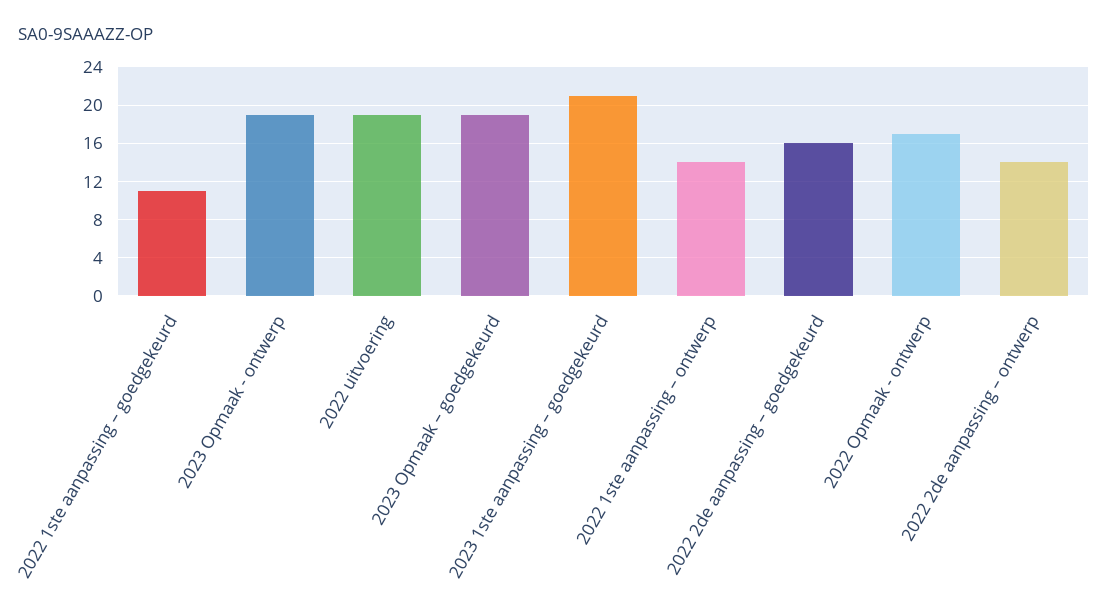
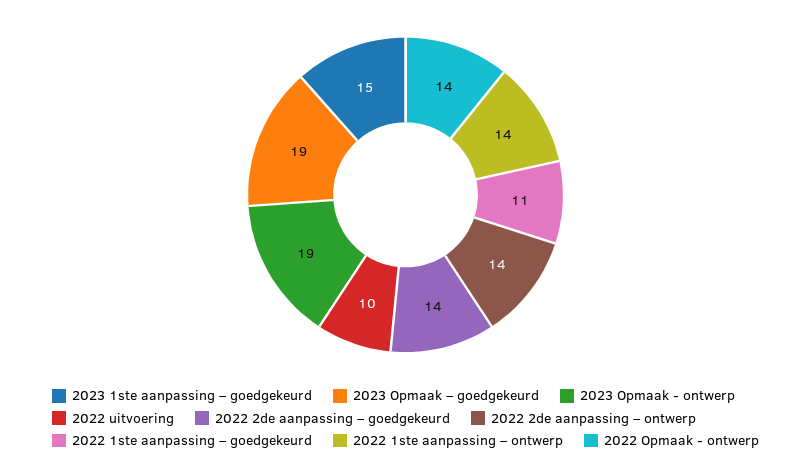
2022 uitvoering: 19 -> 10
2023 1ste aanpassing – goedgekeurd: 21 -> 15
2022 2de aanpassing – goedgekeurd: 16 -> 14
2022 Opmaak - ontwerp: 17 -> 14

